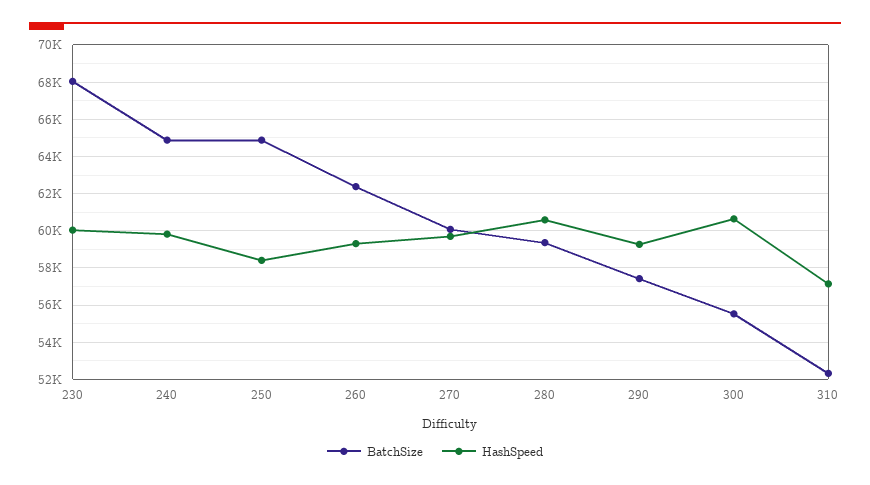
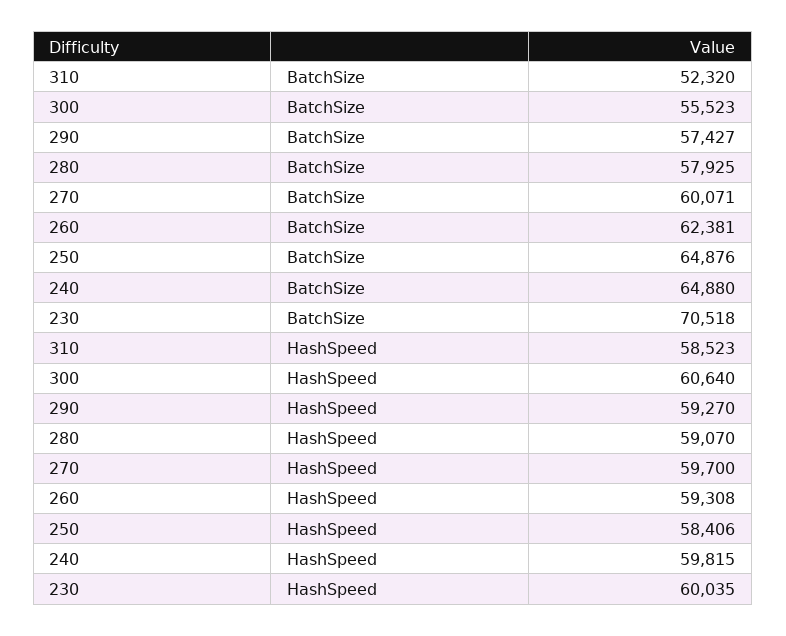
BatchSize, 230: 68000 -> 70518
BatchSize, 280: 59500 -> 57925
HashSpeed, 280: 60500 -> 59070
HashSpeed, 310: 57000 -> 58523

